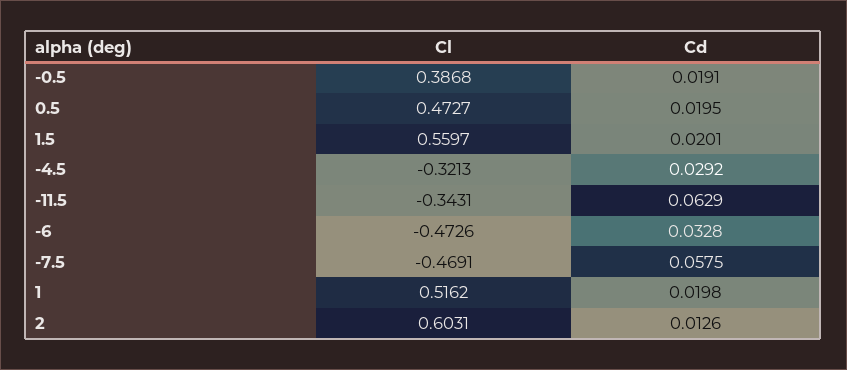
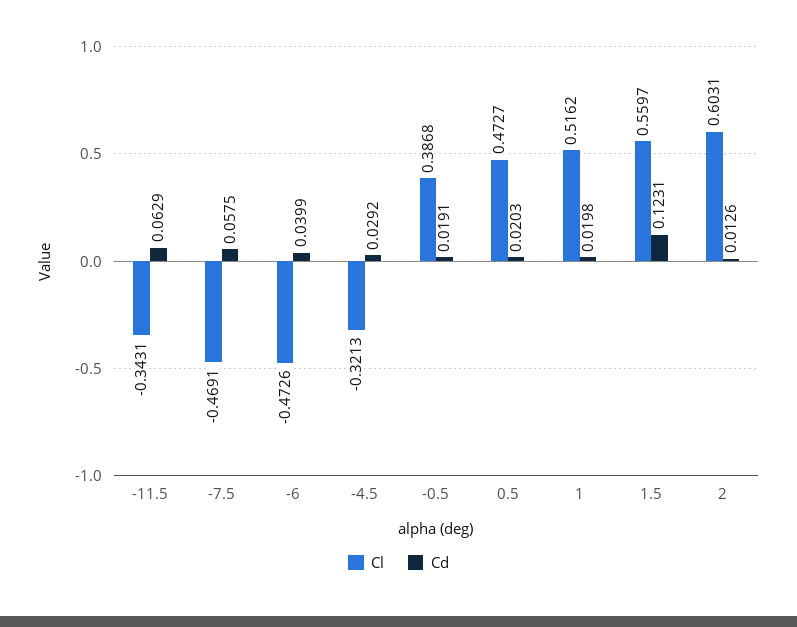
Cd, 0.5: 0.0195 -> 0.0203
Cd, 1.5: 0.0201 -> 0.1231
Cd, -6: 0.0328 -> 0.0399

